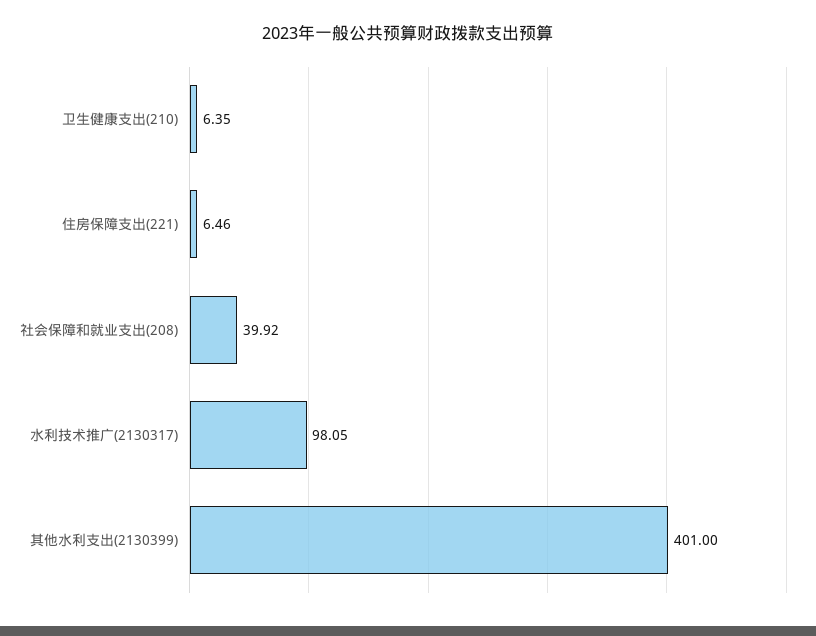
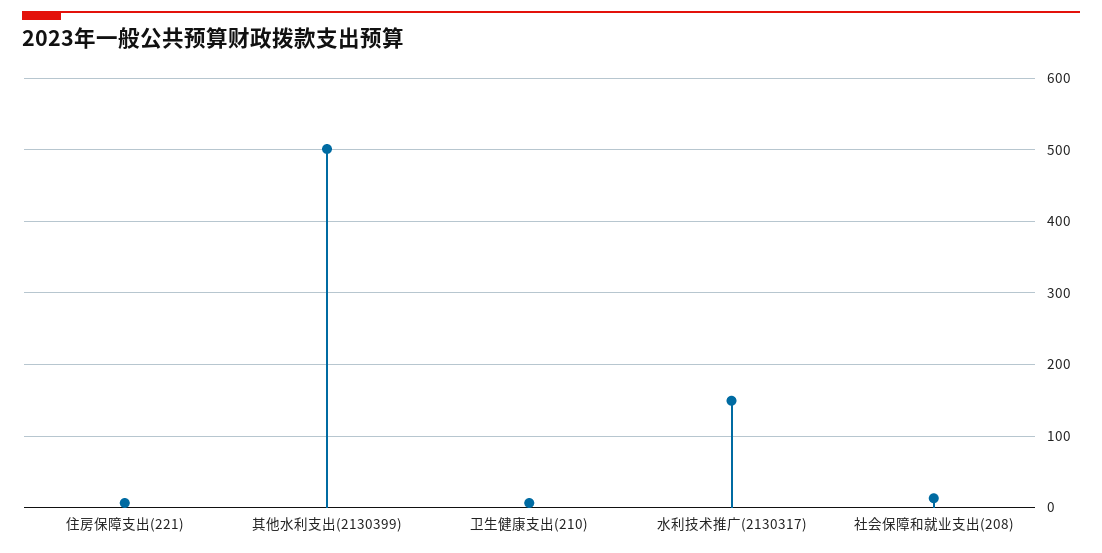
社会保障和就业支出(208): 39.92 -> 10
水利技术推广(2130317): 98.05 -> 150
其他水利支出(2130399): 401 -> 500

